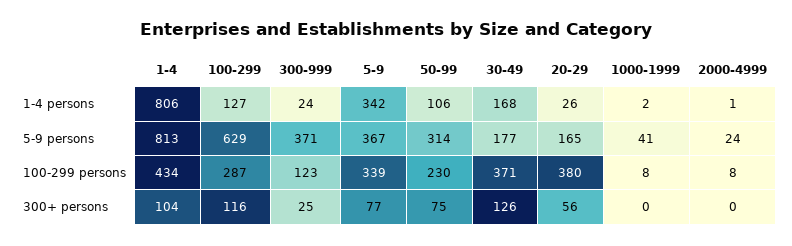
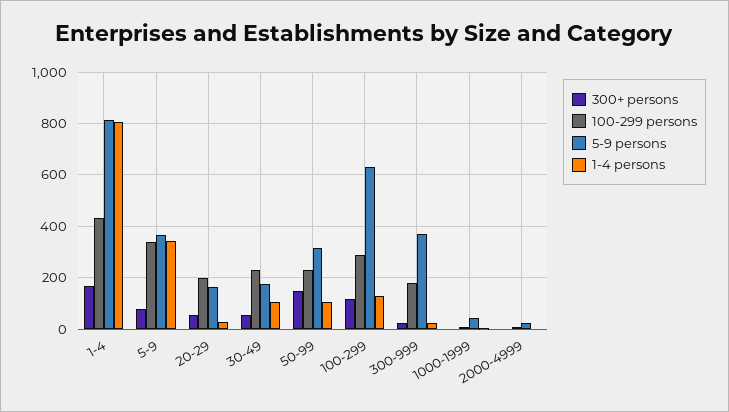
1-4 persons, 30-49: 168 -> 100
100-299 persons, 300-999: 123 -> 175
100-299 persons, 30-49: 371 -> 225
100-299 persons, 20-29: 380 -> 200
300+ persons, 1-4: 104 -> 175
300+ persons, 50-99: 75 -> 150
300+ persons, 30-49: 126 -> 50

